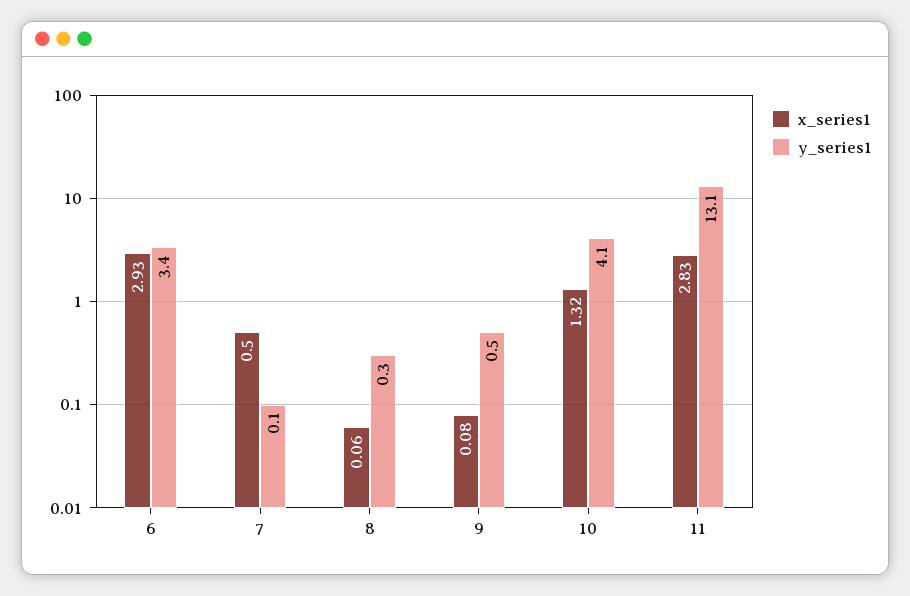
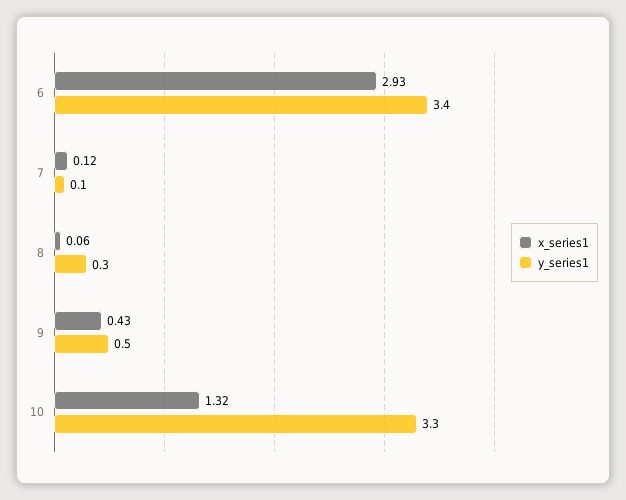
x_series1, 7: 0.5 -> 0.12
x_series1, 9: 0.08 -> 0.43
y_series1, 10: 4.1 -> 3.3
x_series1, 11: 2.83 -> none
y_series1, 11: 13.1 -> none

